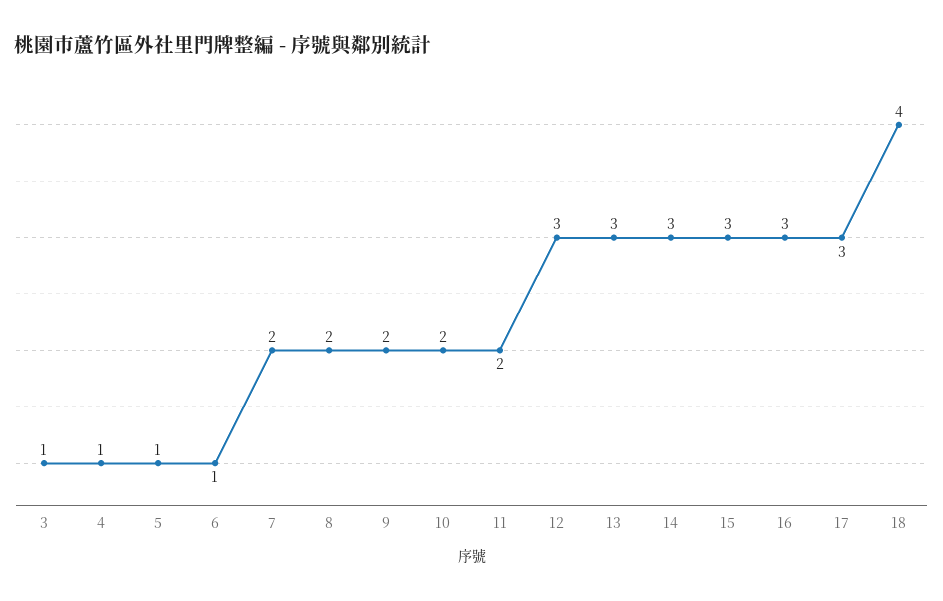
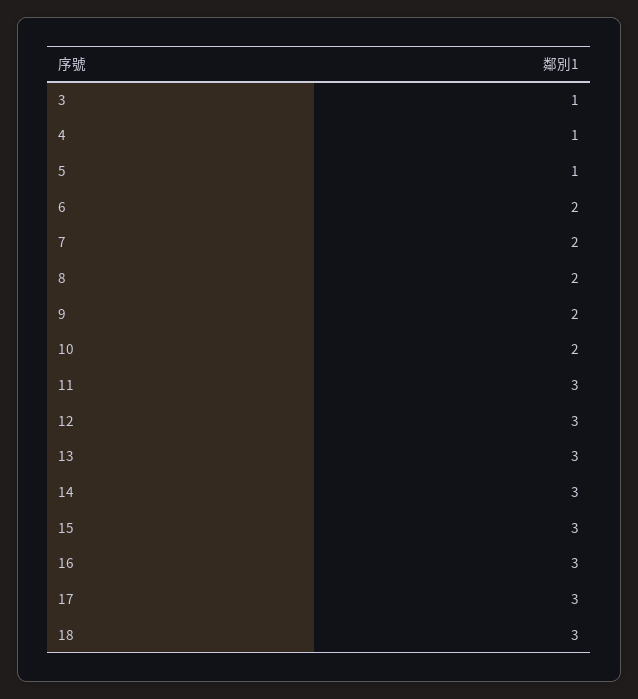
6: 1 -> 2
11: 2 -> 3
18: 4 -> 3

